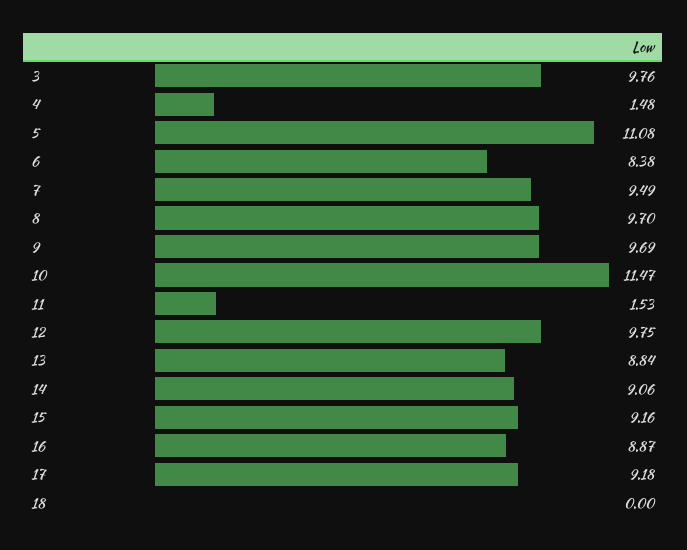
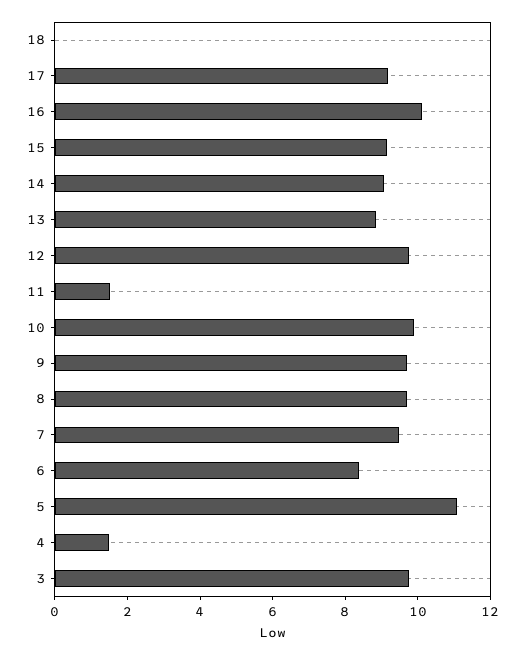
10: 11.47 -> 10
16: 8.87 -> 10

